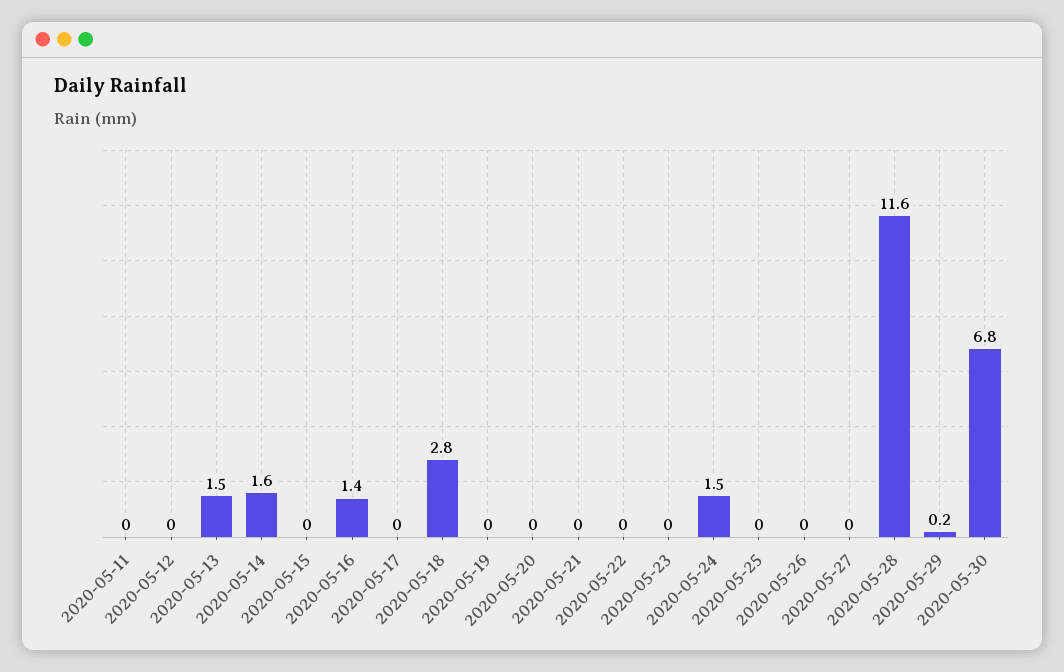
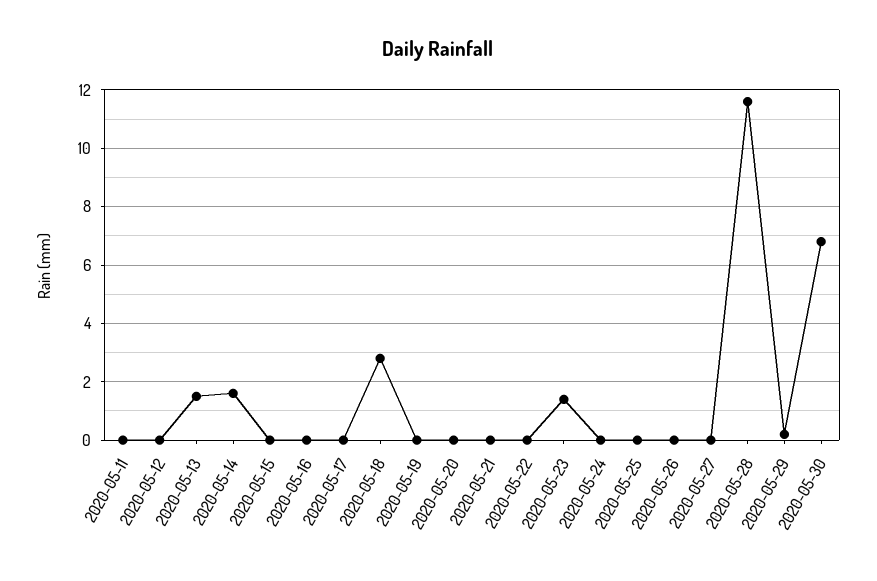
2020-05-16: 1.4 -> 0
2020-05-23: 0 -> 1.5
2020-05-24: 1.5 -> 0

